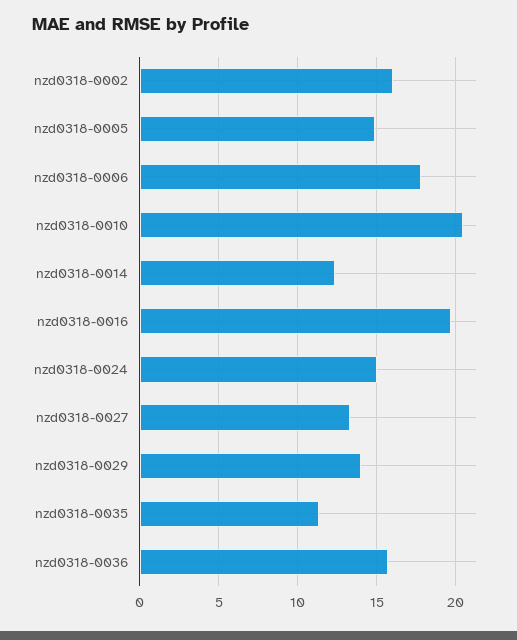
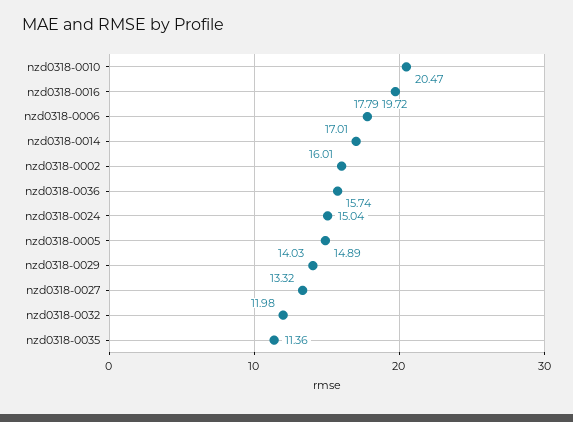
nzd0318-0014: 12.5 -> 17.01
nzd0318-0032: none -> 11.98

